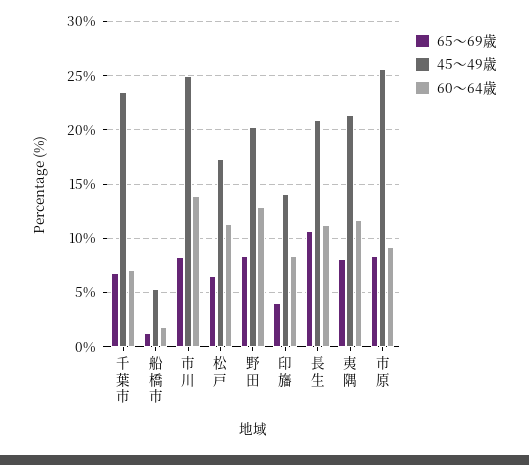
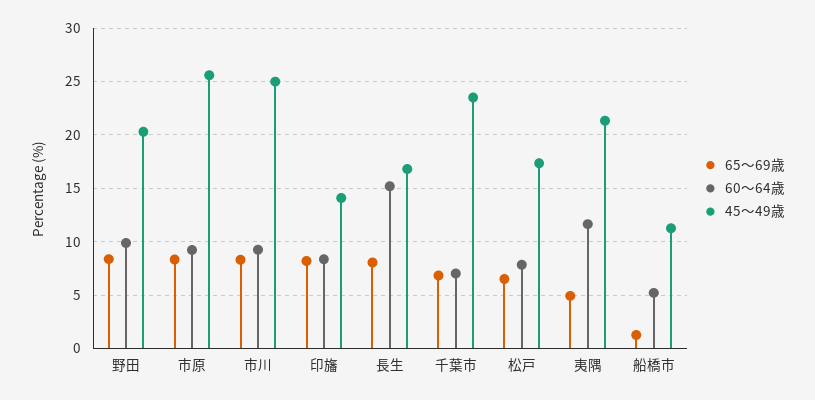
45～49歳, 船橋市: 5 -> 11
60～64歳, 船橋市: 2 -> 5
60～64歳, 市川: 14 -> 9
60～64歳, 松戸: 11 -> 8
60～64歳, 野田: 13 -> 10
65～69歳, 印旛: 4 -> 8
65～69歳, 長生: 11 -> 8
45～49歳, 長生: 21 -> 17
60～64歳, 長生: 11 -> 15
65～69歳, 夷隅: 8 -> 5

